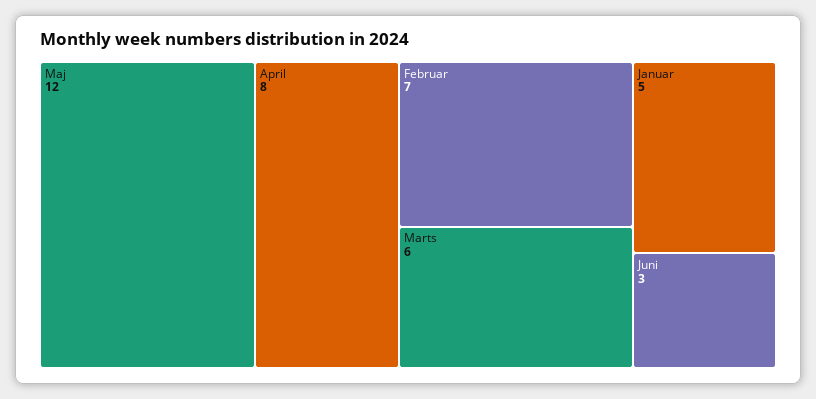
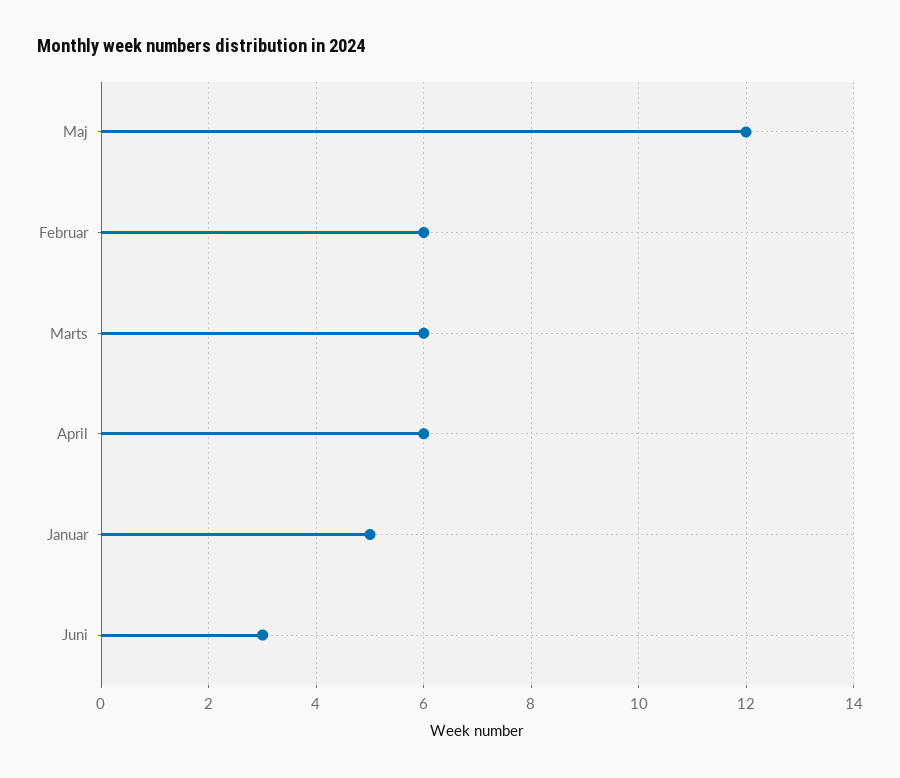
April: 8 -> 6
Februar: 7 -> 6

